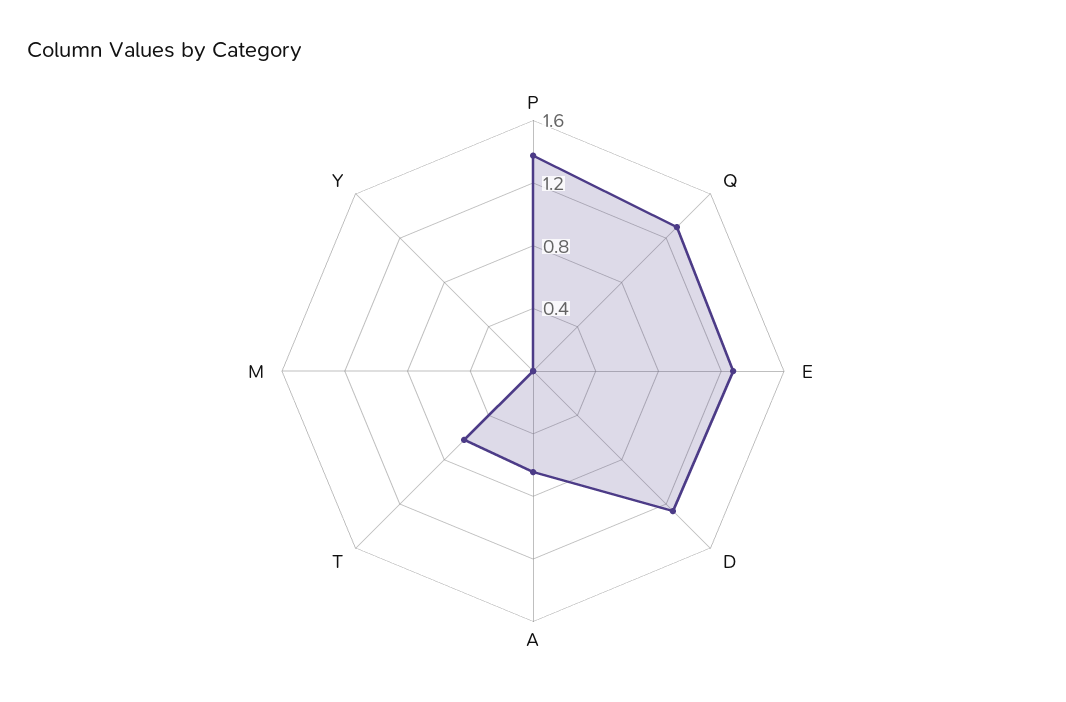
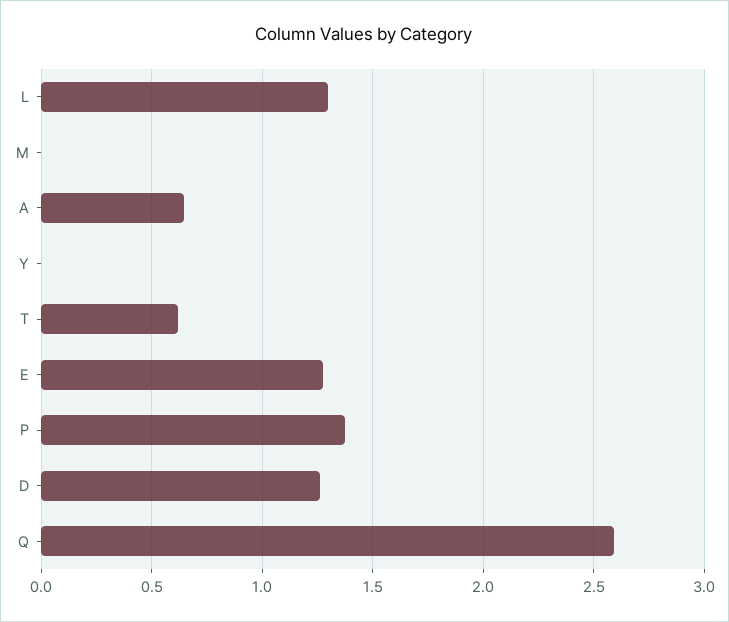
Q: 1.3 -> 2.6
L: none -> 1.3

